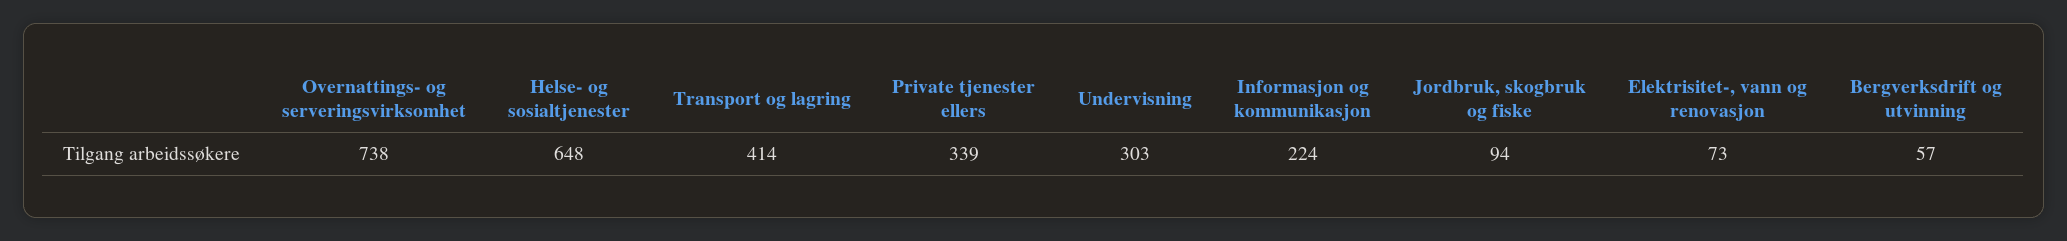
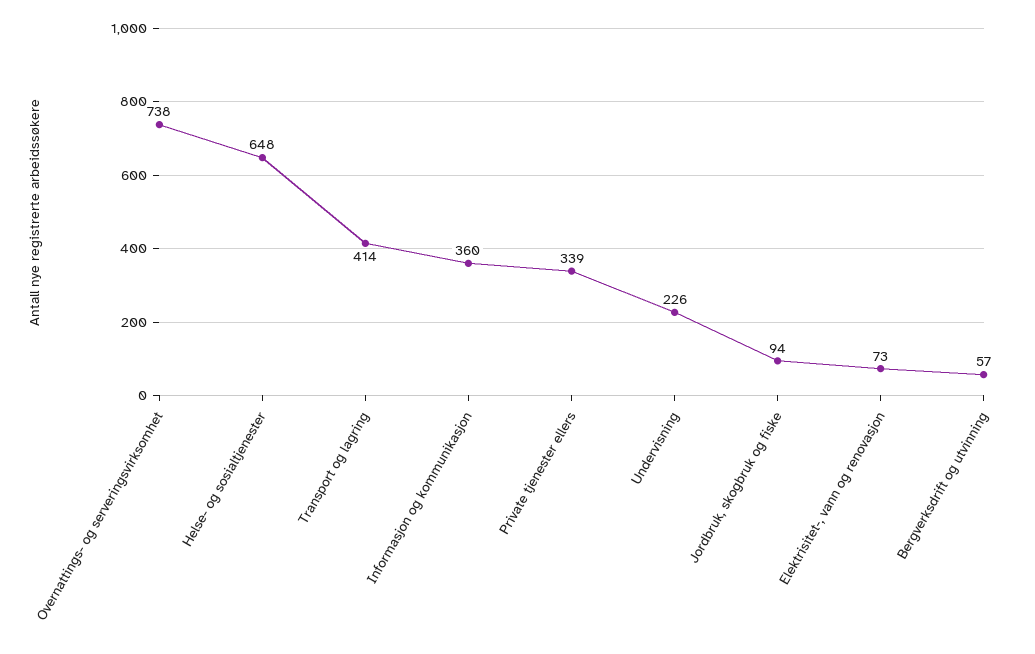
Undervisning: 303 -> 226
Informasjon og kommunikasjon: 224 -> 360

